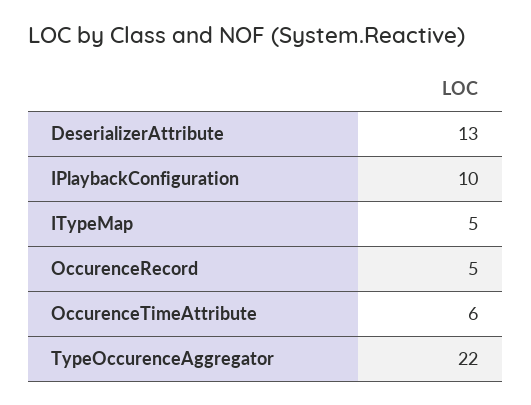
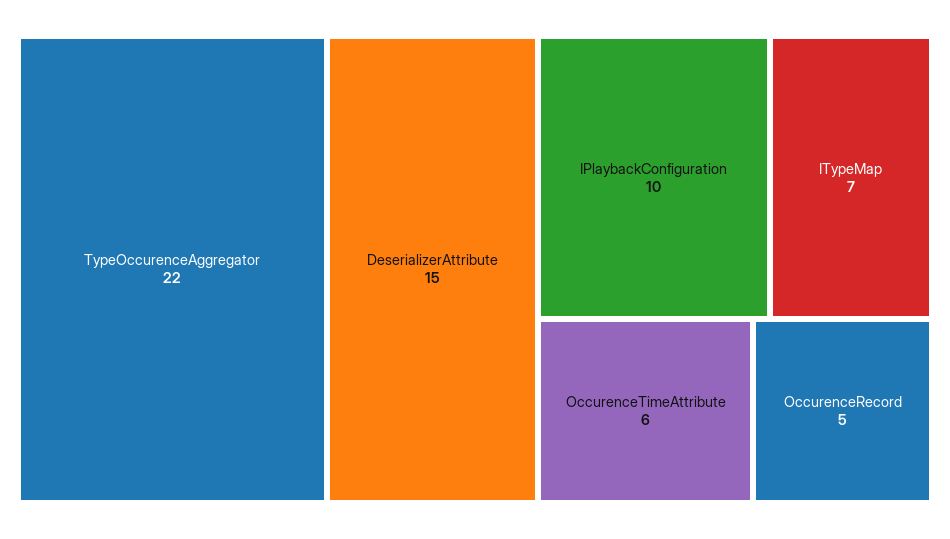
DeserializerAttribute: 13 -> 15
ITypeMap: 5 -> 7

